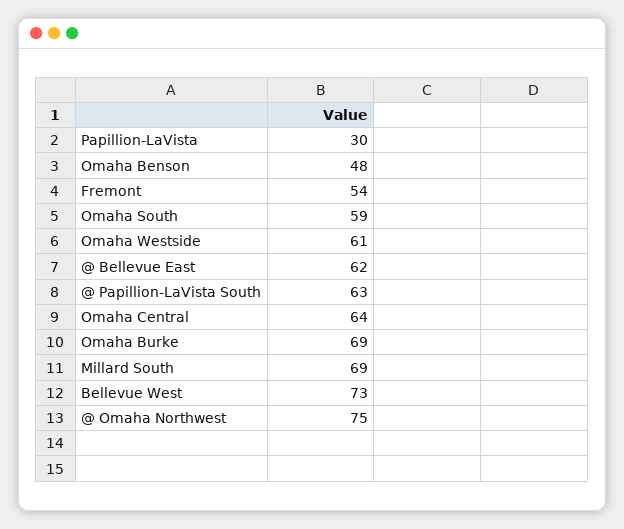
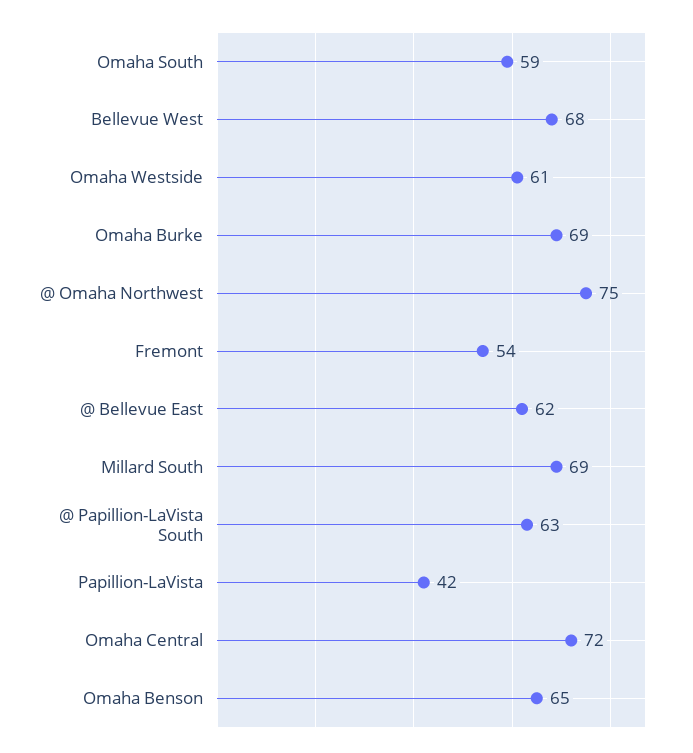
Papillion-LaVista: 30 -> 42
Omaha Benson: 48 -> 65
Omaha Central: 64 -> 72
Bellevue West: 73 -> 68

